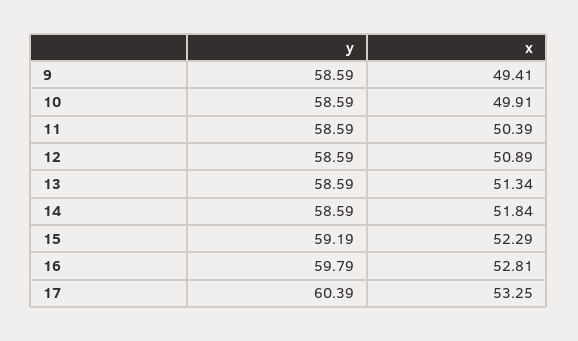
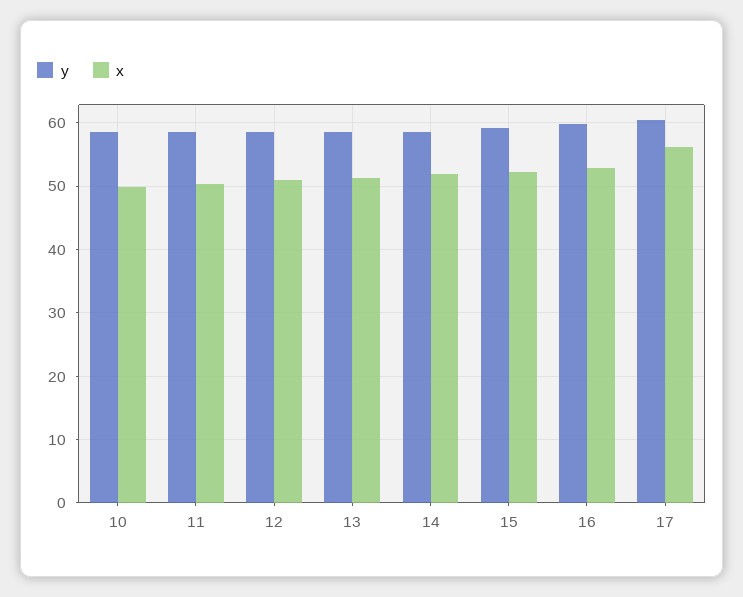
y, 9: 58.59 -> none
x, 9: 49.41 -> none
x, 17: 53.25 -> 56

